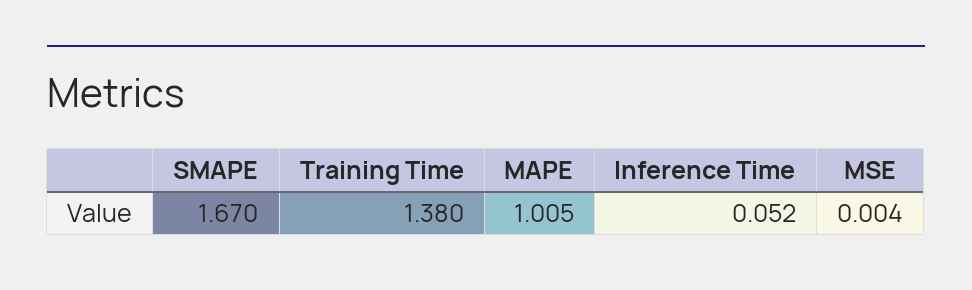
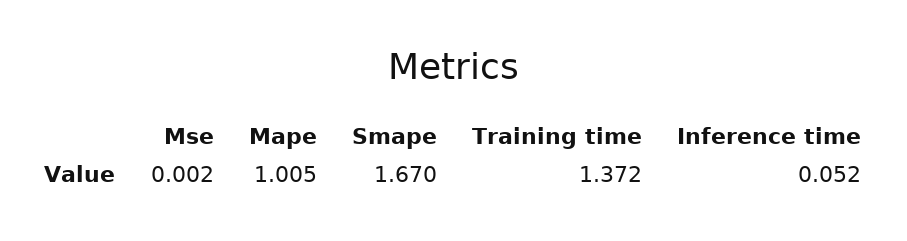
Training Time: 1.38 -> 1.372
MSE: 0.004 -> 0.002

